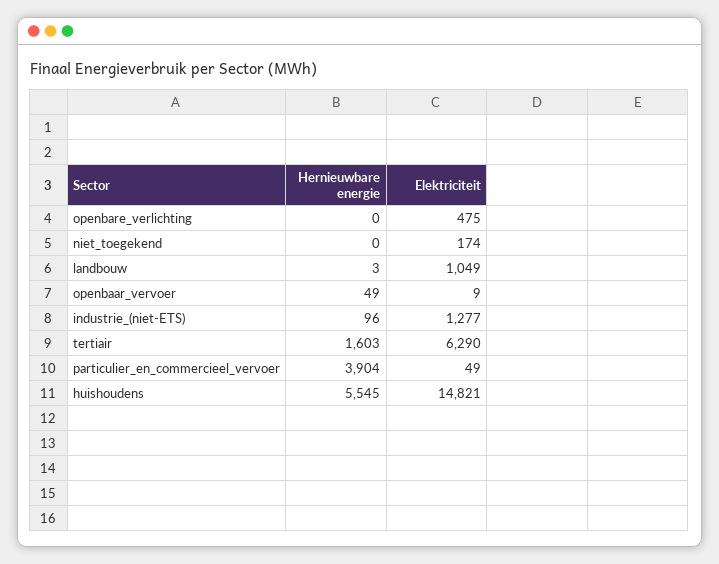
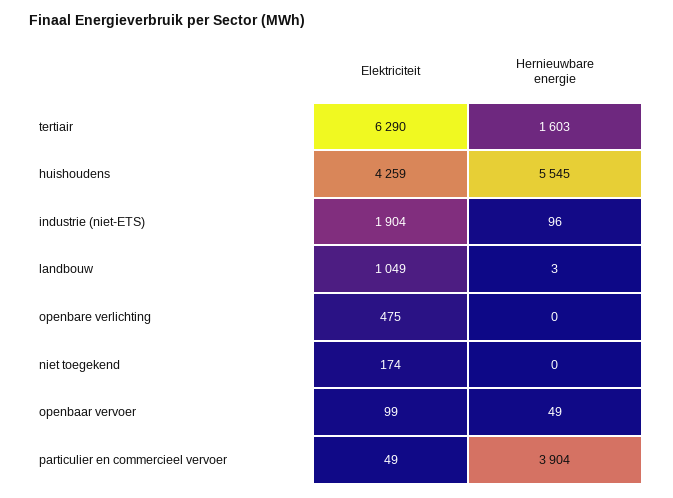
Elektriciteit, openbaar_vervoer: 9 -> 99
Elektriciteit, industrie_(niet-ETS): 1277 -> 1904
Elektriciteit, huishoudens: 14821 -> 4259

